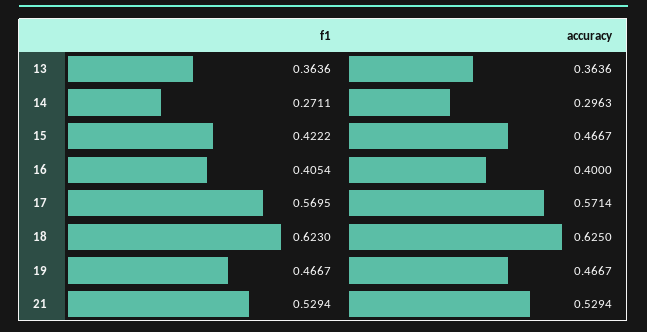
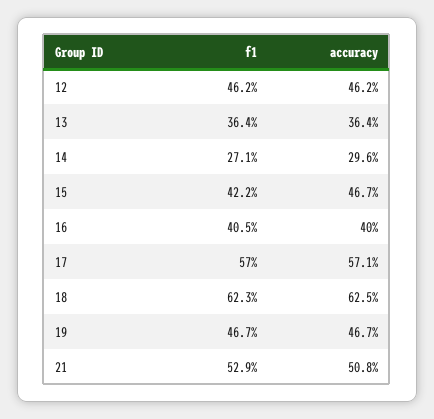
accuracy, 21: 0.5294 -> 0.508
f1, 12: none -> 0.462
accuracy, 12: none -> 0.462

